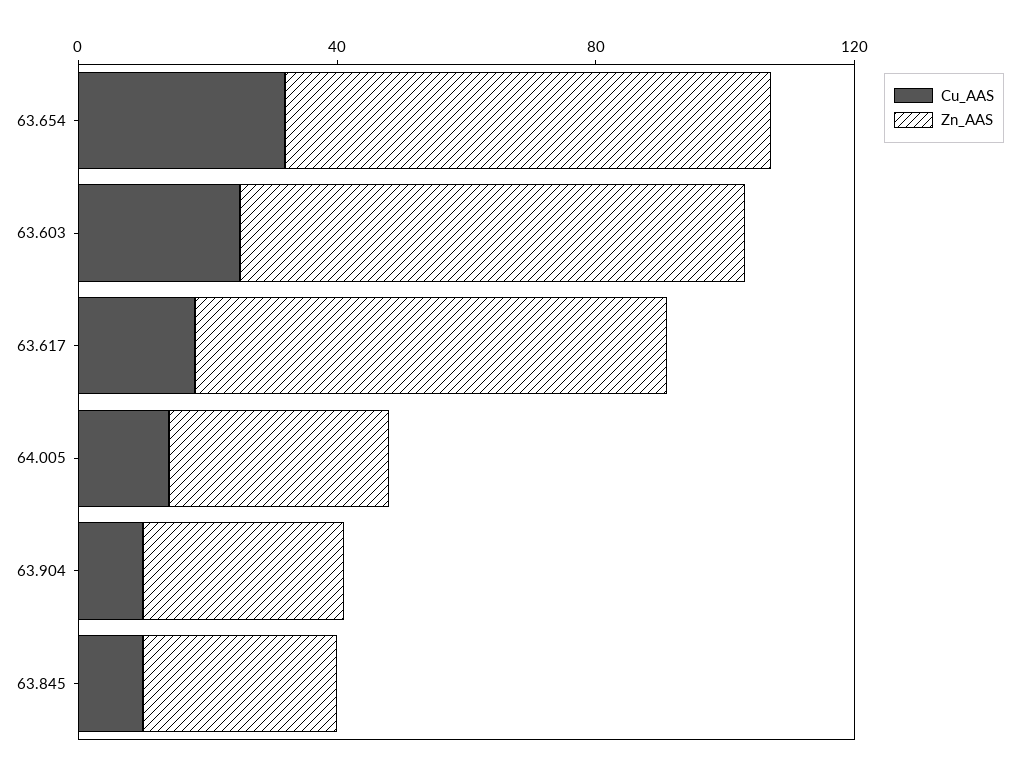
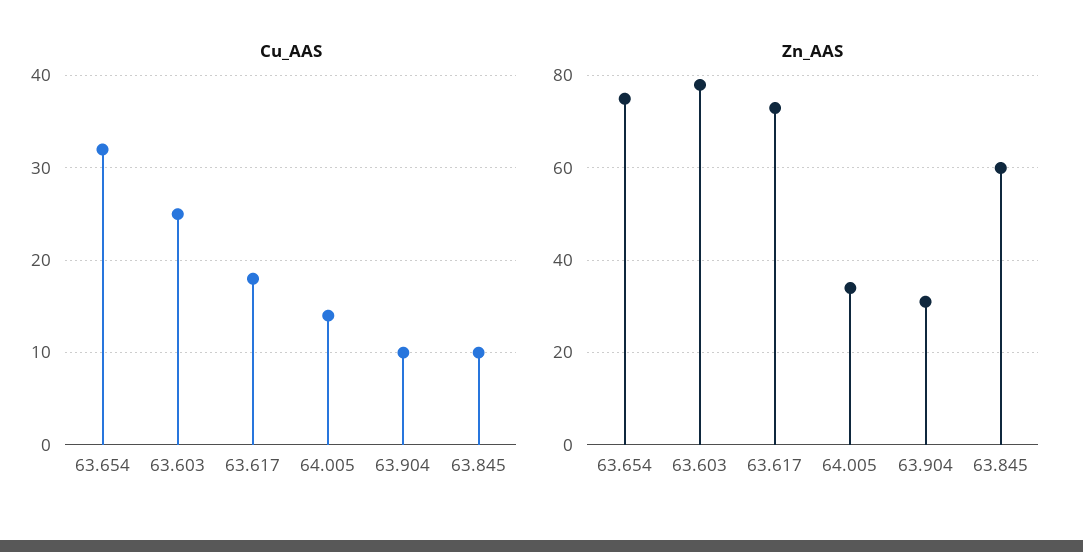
Zn_AAS, 63.845: 30 -> 60

